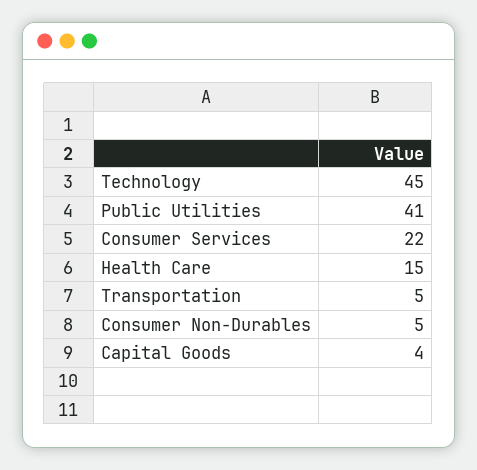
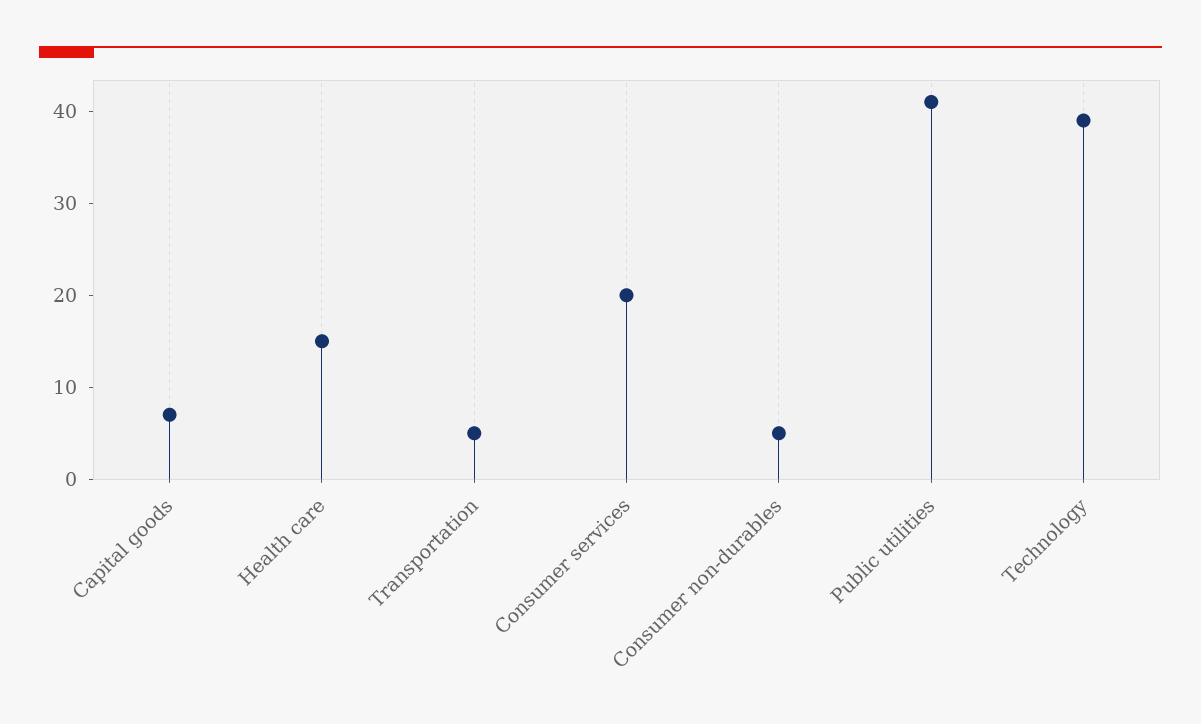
Technology: 45 -> 39
Consumer Services: 22 -> 20
Capital Goods: 4 -> 7

